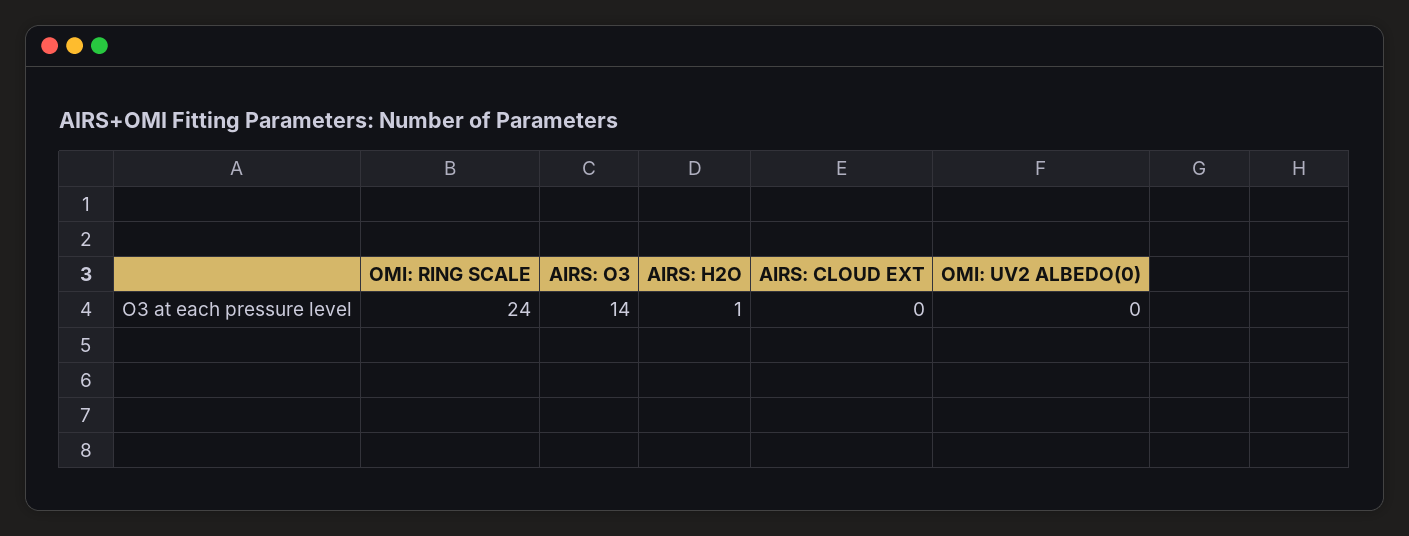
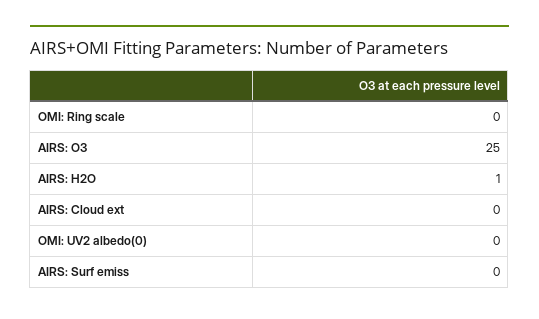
OMI: RING SCALE: 24 -> 0
AIRS: O3: 14 -> 25
AIRS: Surf emiss: none -> 0

